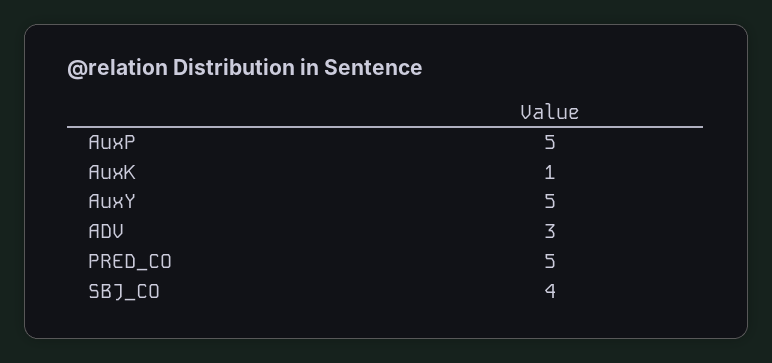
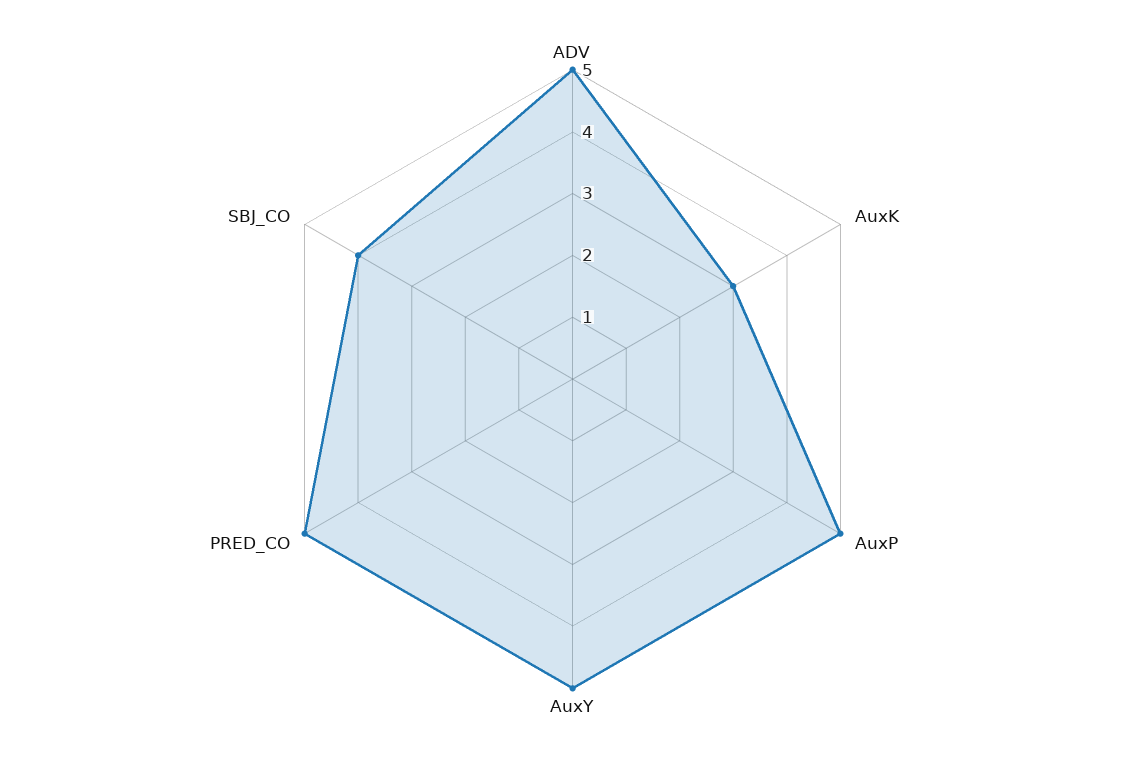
AuxK: 1 -> 3
ADV: 3 -> 5

